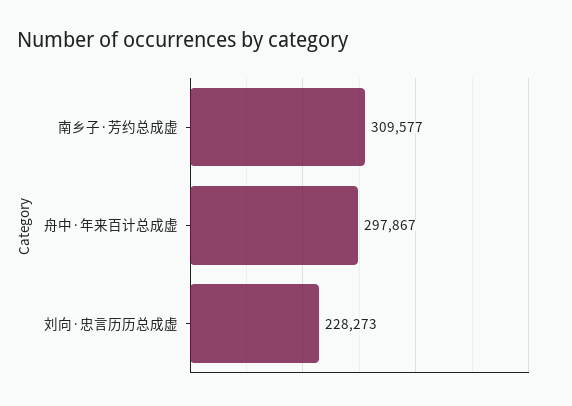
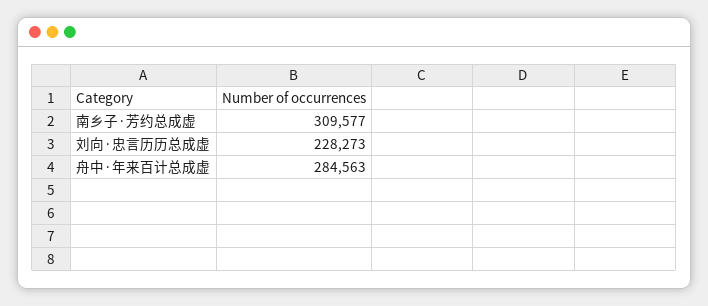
舟中·年来百计总成虚: 297867 -> 284563

